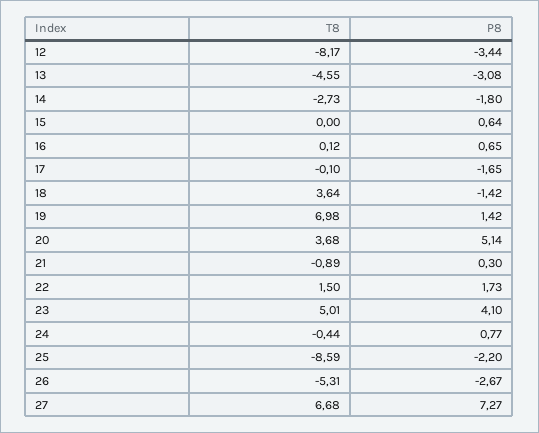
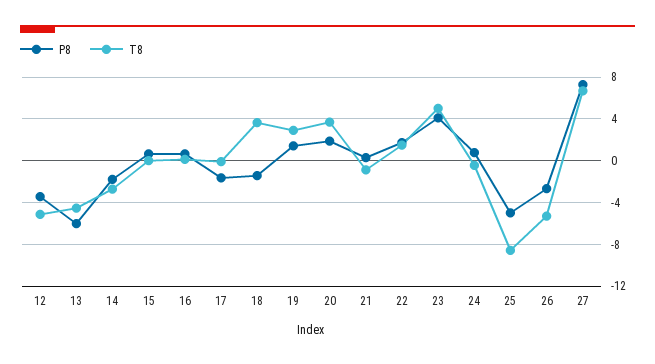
T8, 12: -8.17 -> -5
P8, 13: -3.08 -> -6
T8, 19: 6.98 -> 3
P8, 20: 5.14 -> 2
P8, 25: -2.2 -> -5

